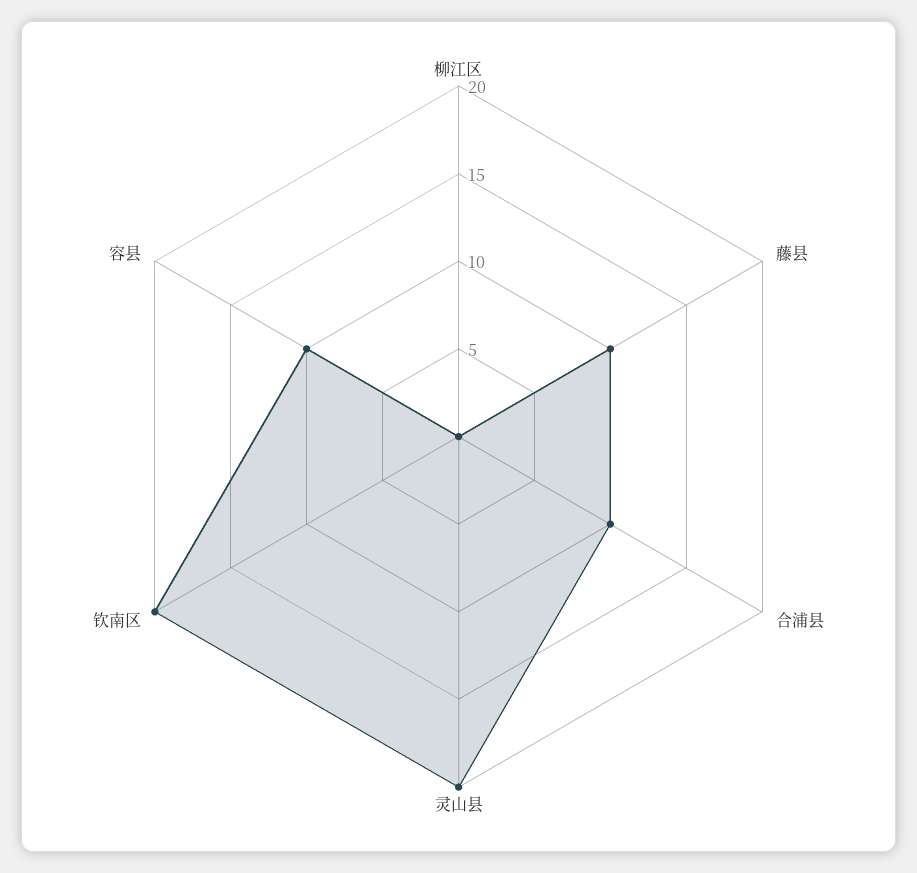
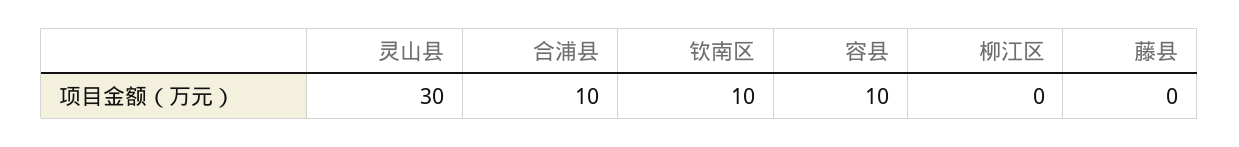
藤县: 10 -> 0
灵山县: 20 -> 30
钦南区: 20 -> 10

